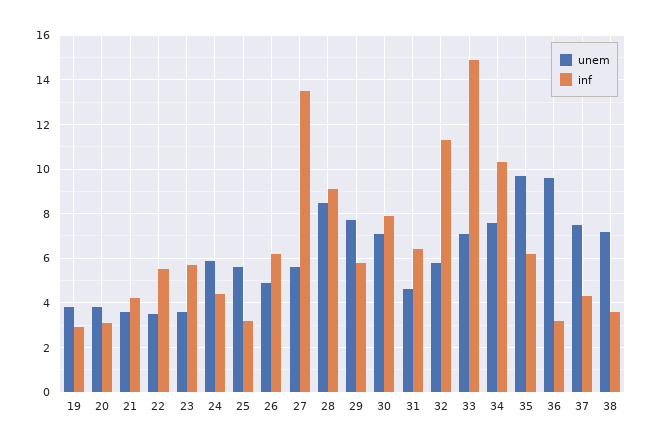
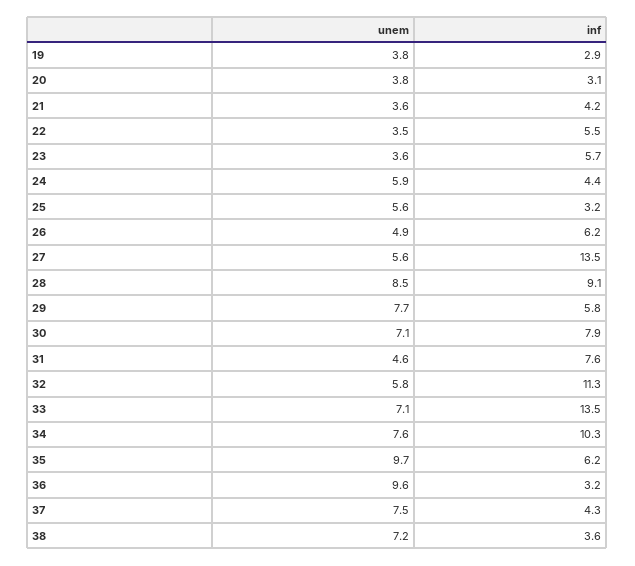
inf, 31: 6.5 -> 7.6
inf, 33: 15 -> 13.5

